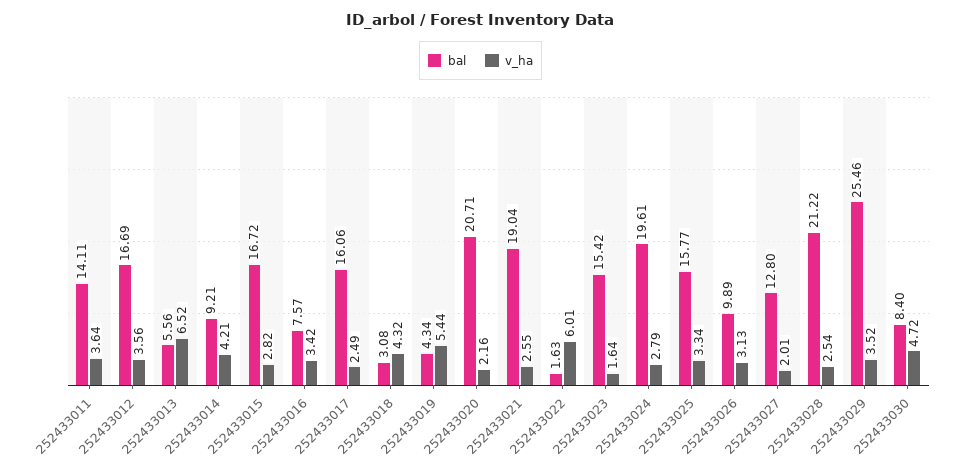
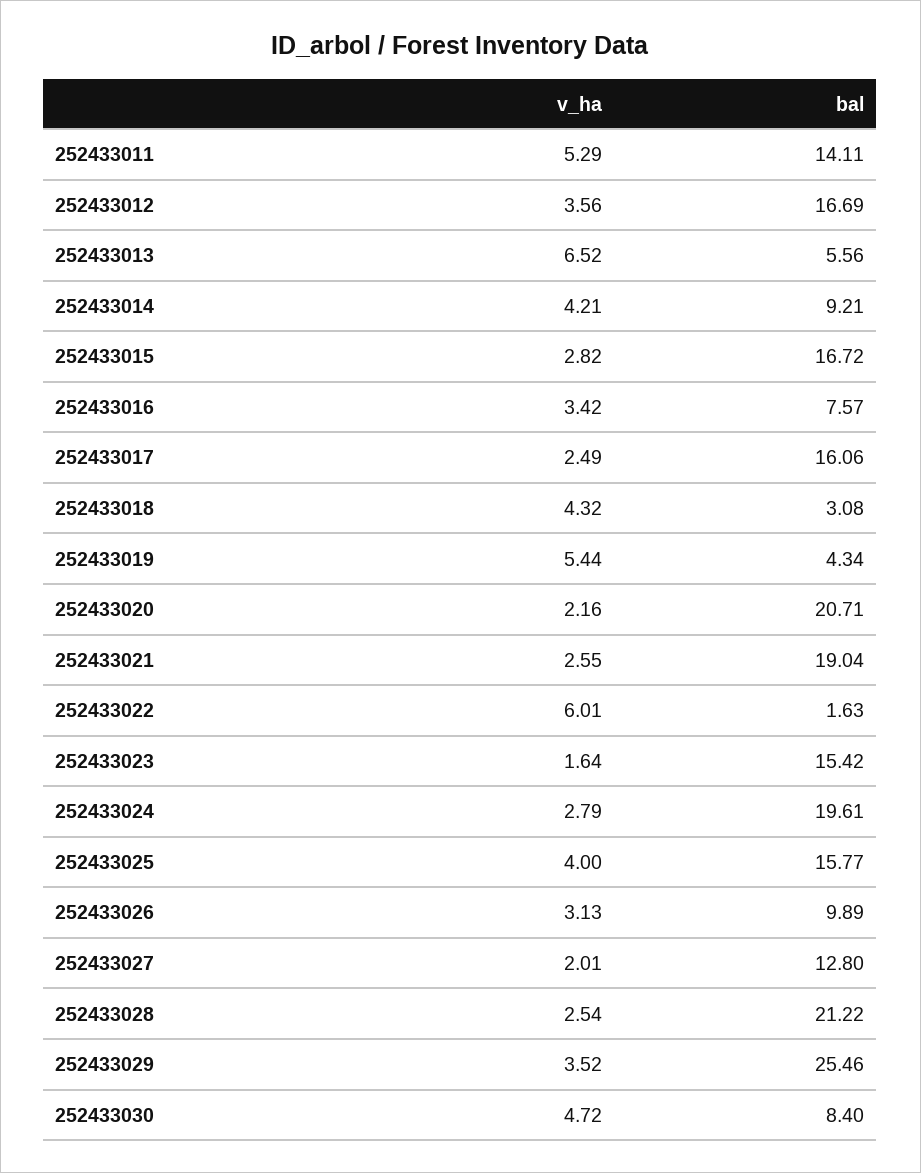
v_ha, 252433011: 3.64 -> 5.29
v_ha, 252433025: 3.34 -> 4

